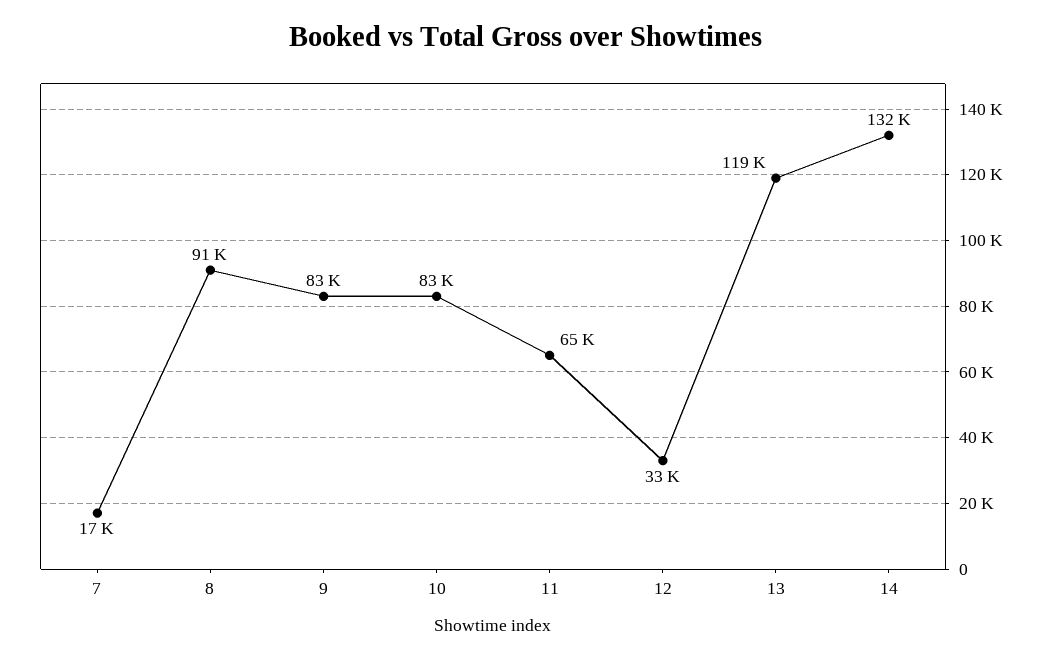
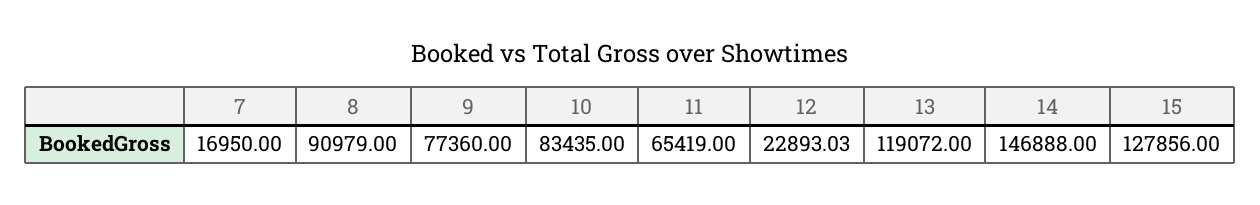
9: 83000 -> 77360
12: 33000 -> 22893.03
14: 132000 -> 146888
15: none -> 127856

